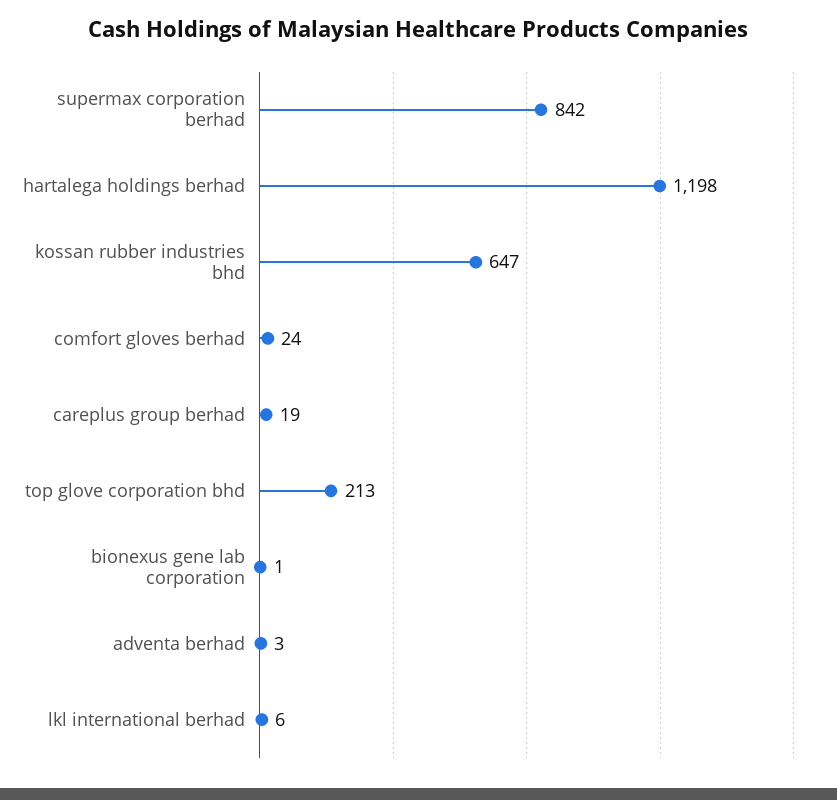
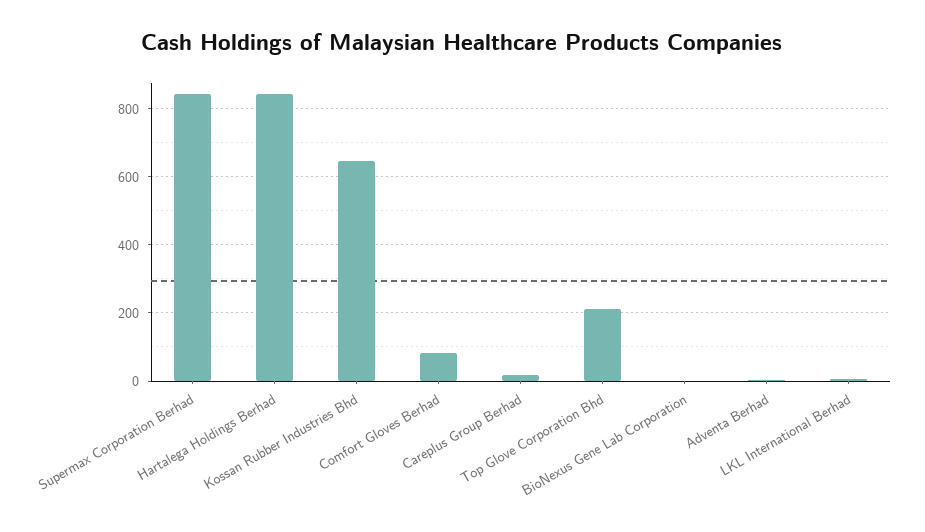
hartalega holdings berhad: 1198 -> 840
comfort gloves berhad: 24 -> 80

